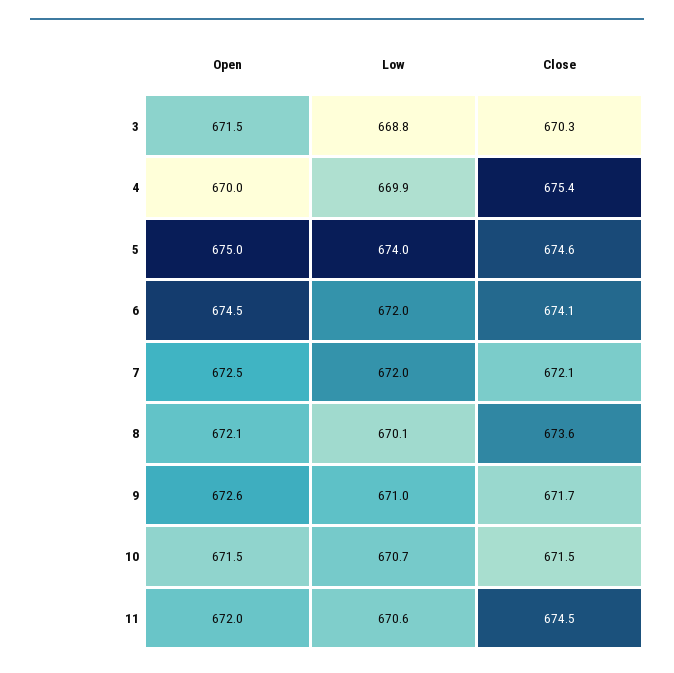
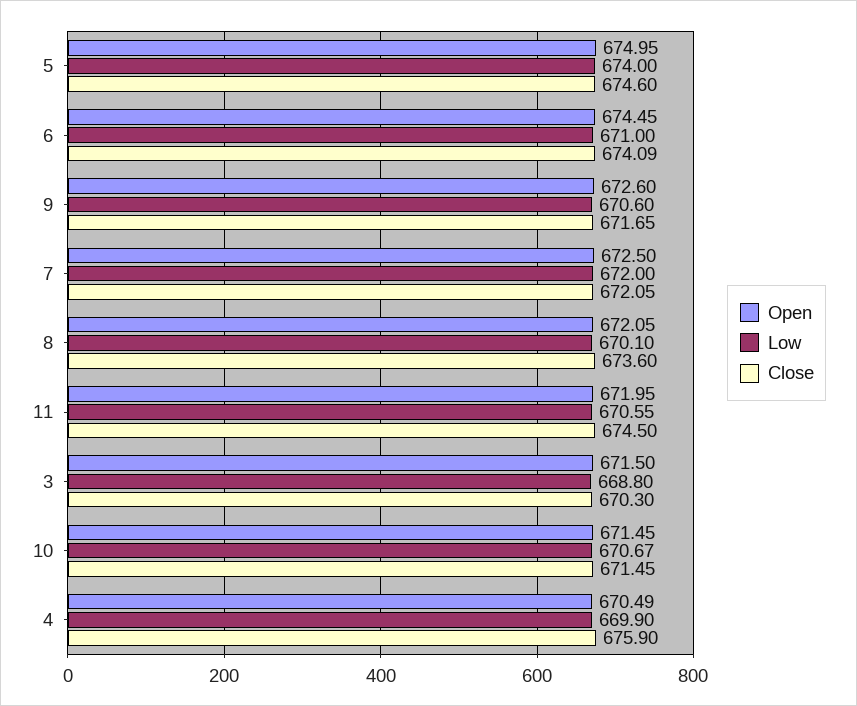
Open, 4: 670 -> 670.49
Close, 4: 675.4 -> 675.9
Low, 6: 672 -> 671
Low, 9: 671 -> 670.6

